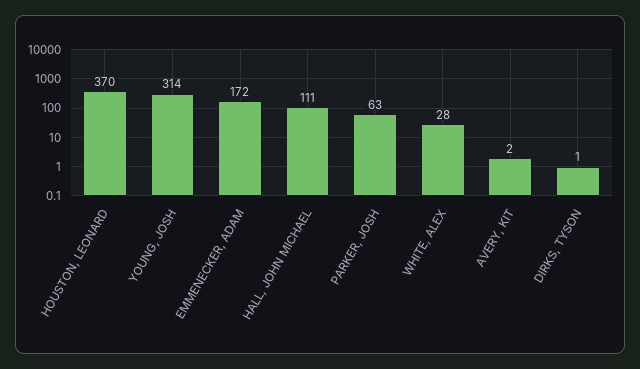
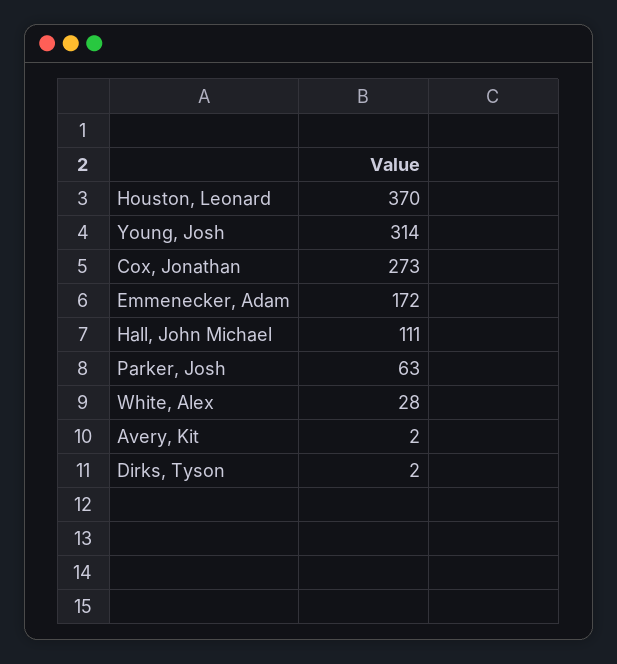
DIRKS, TYSON: 1 -> 2
Cox, Jonathan: none -> 273

